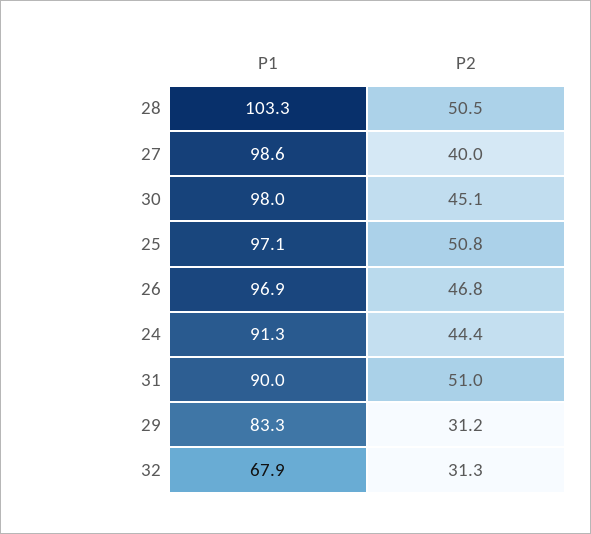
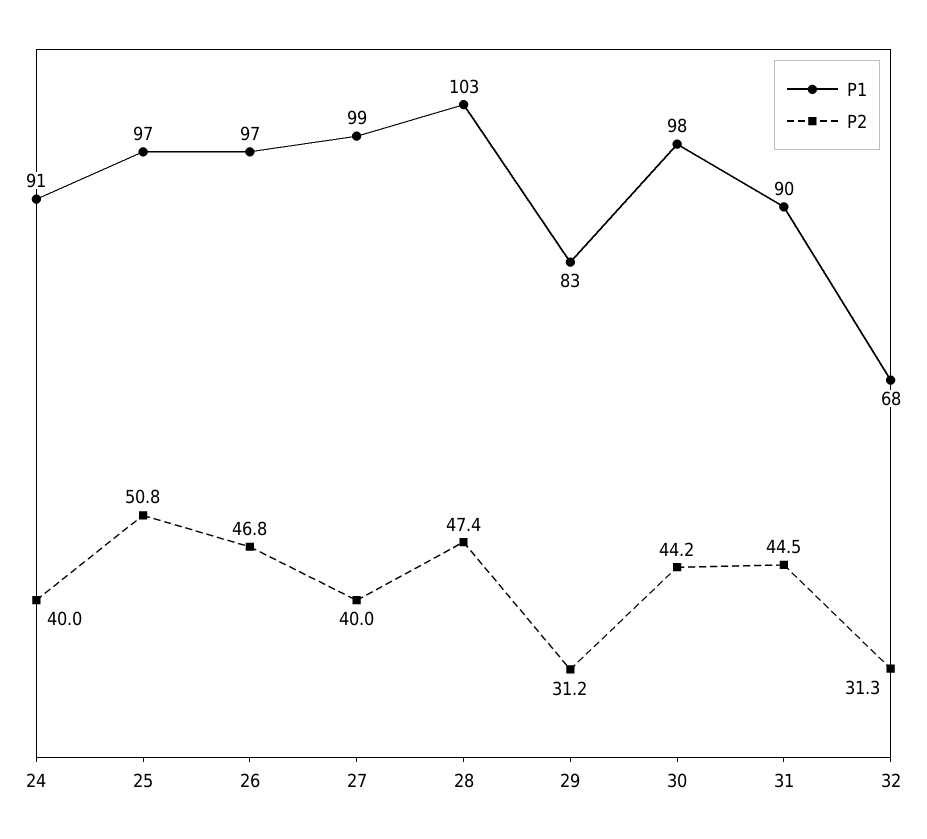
P2, 28: 50.5 -> 47.4
P2, 30: 45.1 -> 44.2
P2, 24: 44.4 -> 40
P2, 31: 51 -> 44.5

